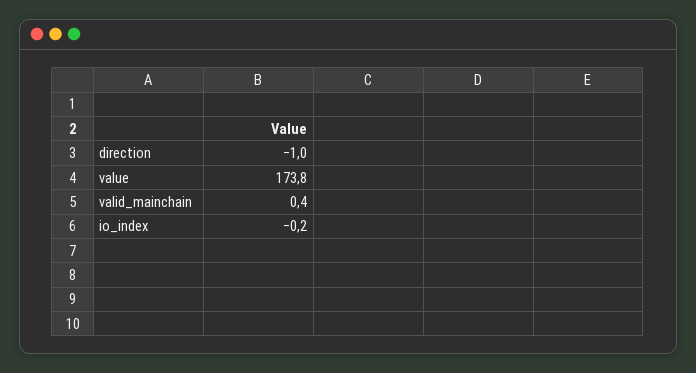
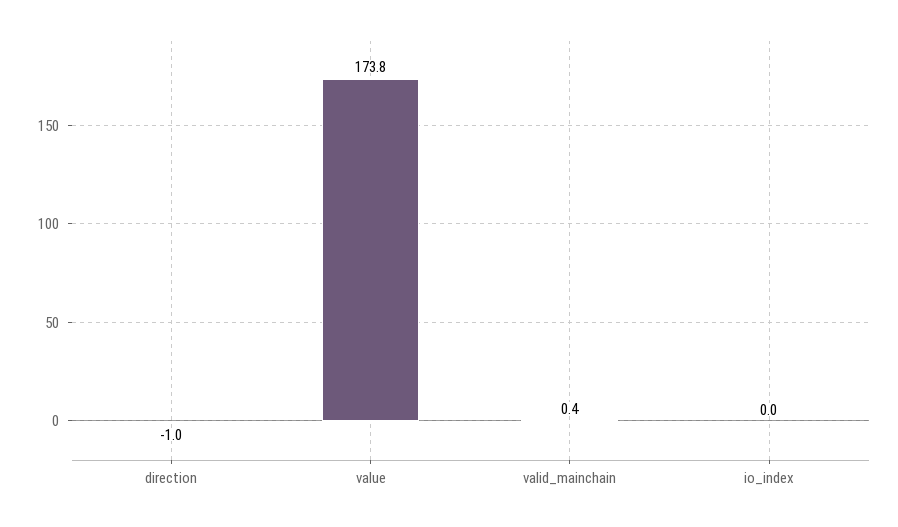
io_index: -0.2 -> 0

